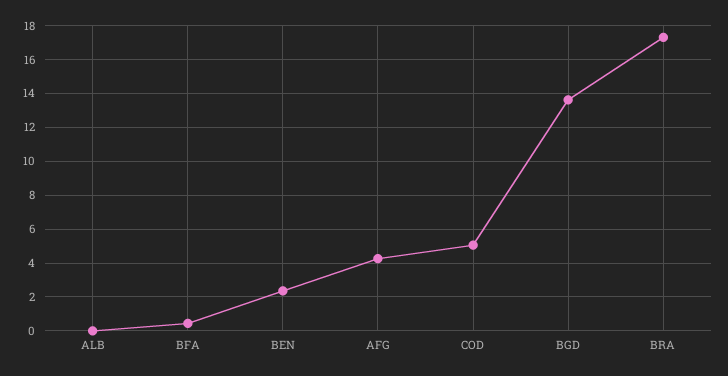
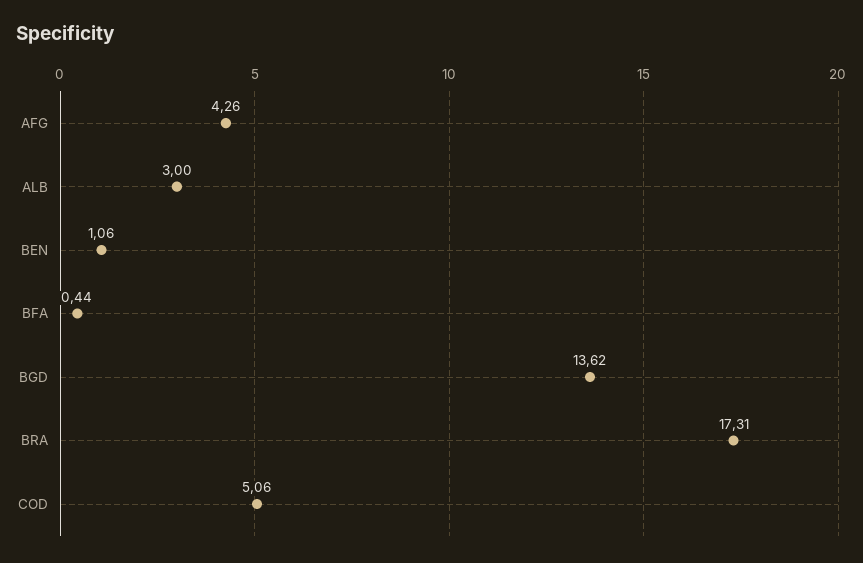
ALB: 0 -> 3
BEN: 2.5 -> 1.06

